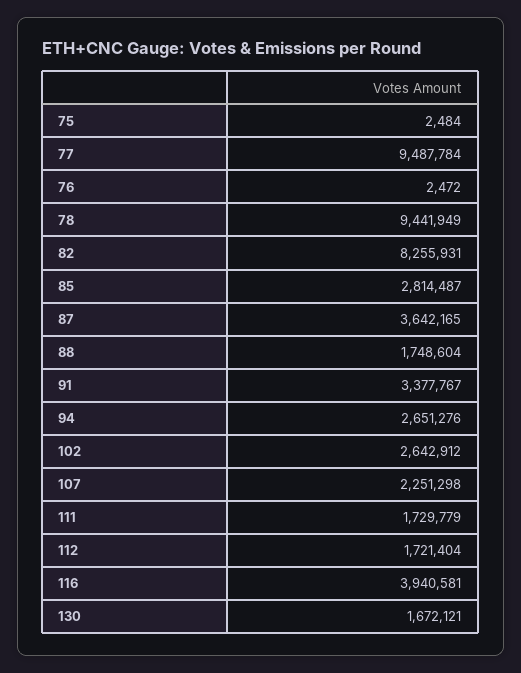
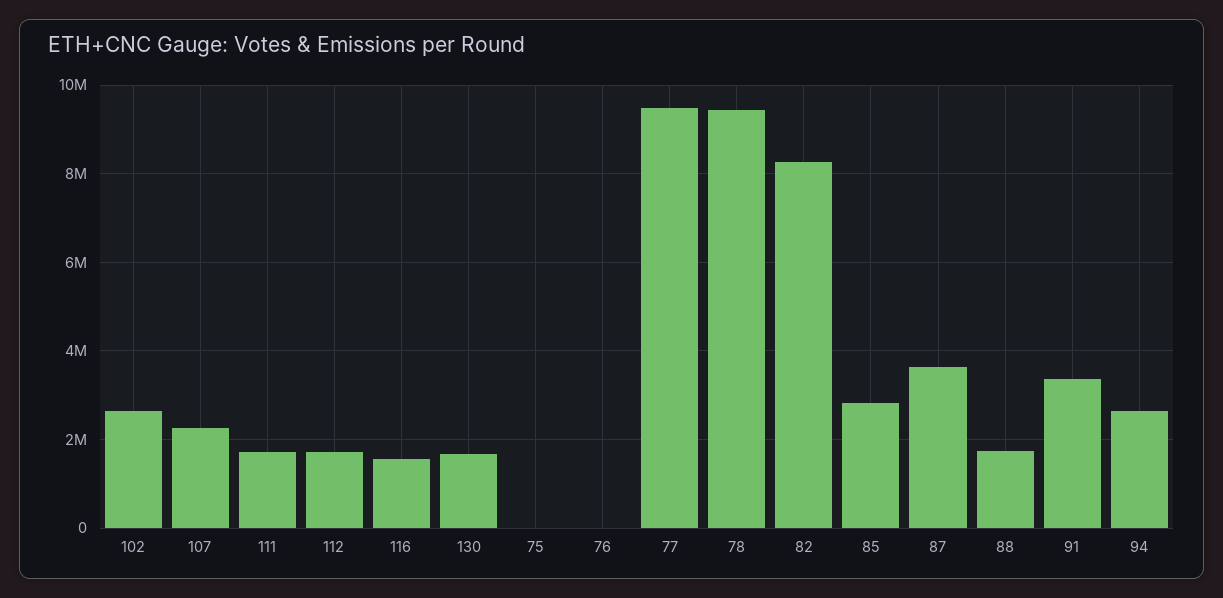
116: 3940581 -> 1600000

